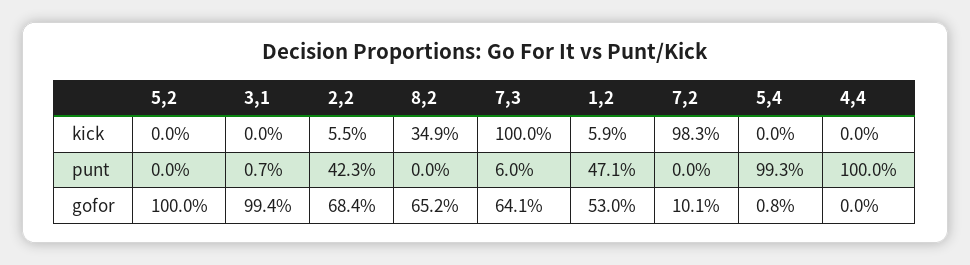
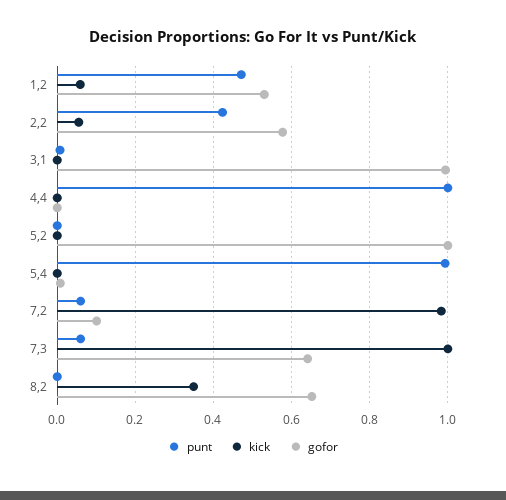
punt, 7,2: 0 -> 0.06
gofor, 2,2: 0.684 -> 0.58

